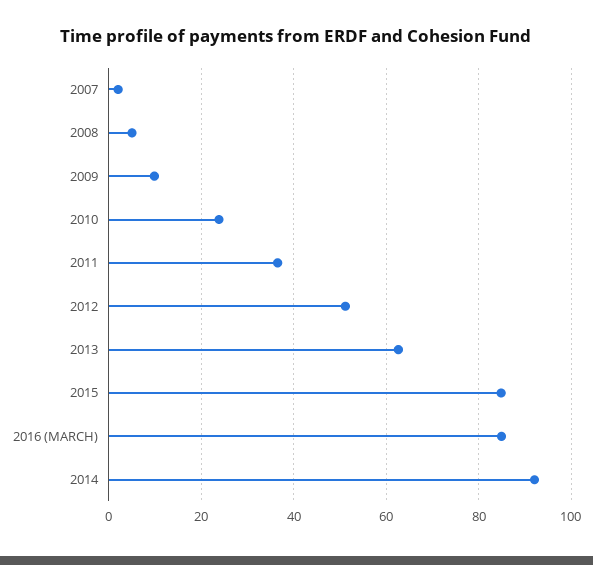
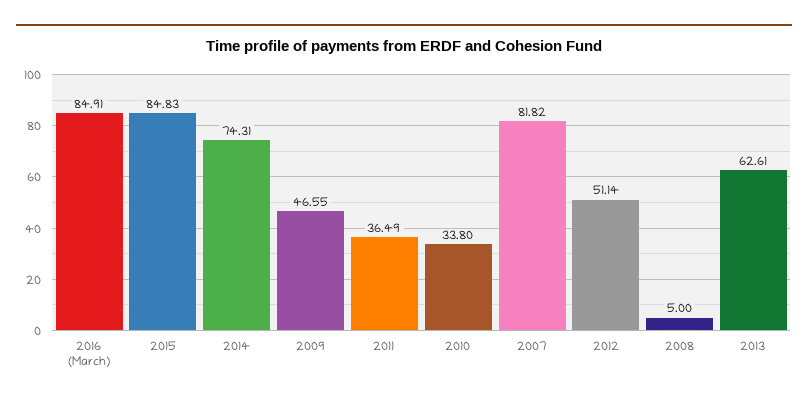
2007: 2 -> 81.82
2009: 10 -> 46.55
2010: 24 -> 33.8
2014: 92 -> 74.31

